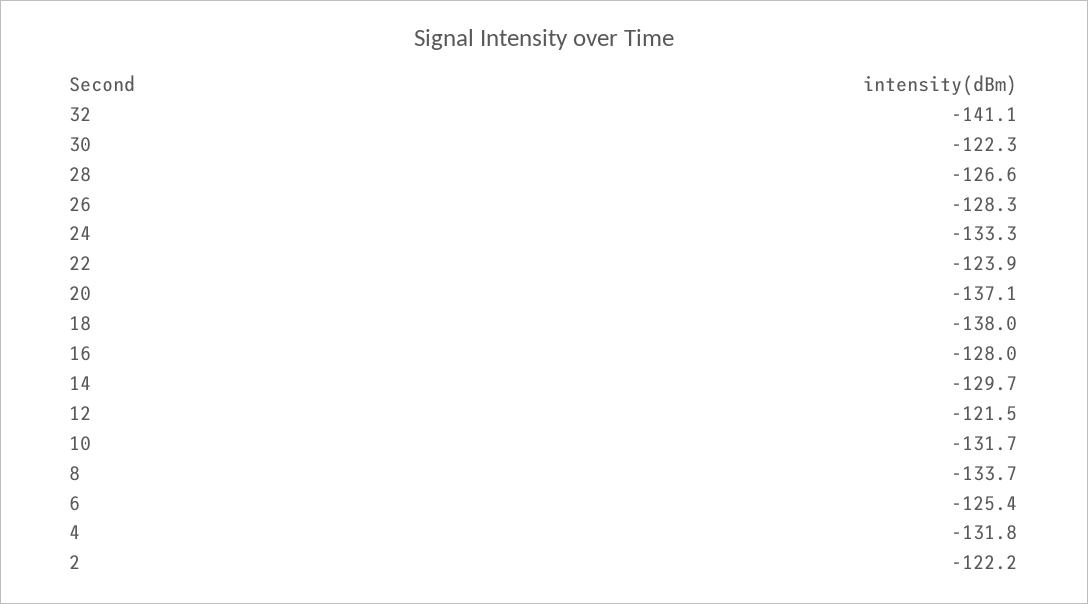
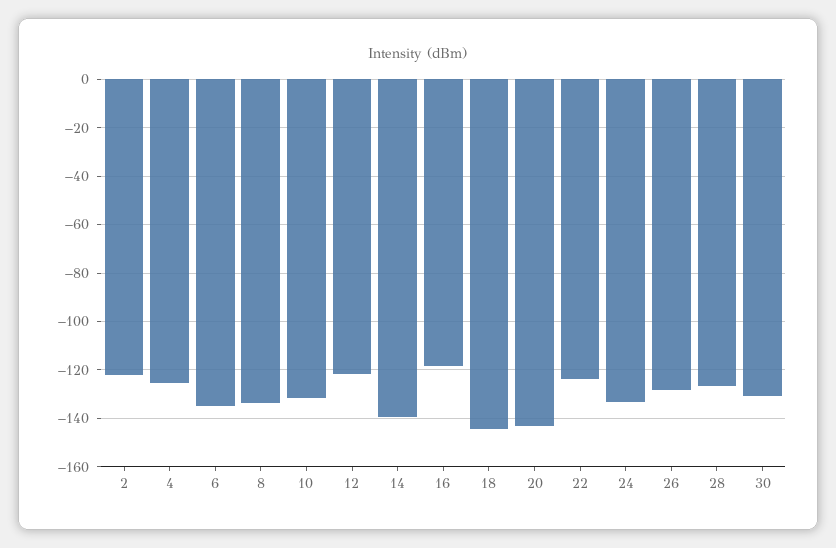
32: -141.1 -> none
30: -122.3 -> -130
20: -137.1 -> -142.5
18: -138 -> -145
16: -128 -> -117.5
14: -129.7 -> -140
6: -125.4 -> -135
4: -131.8 -> -125

